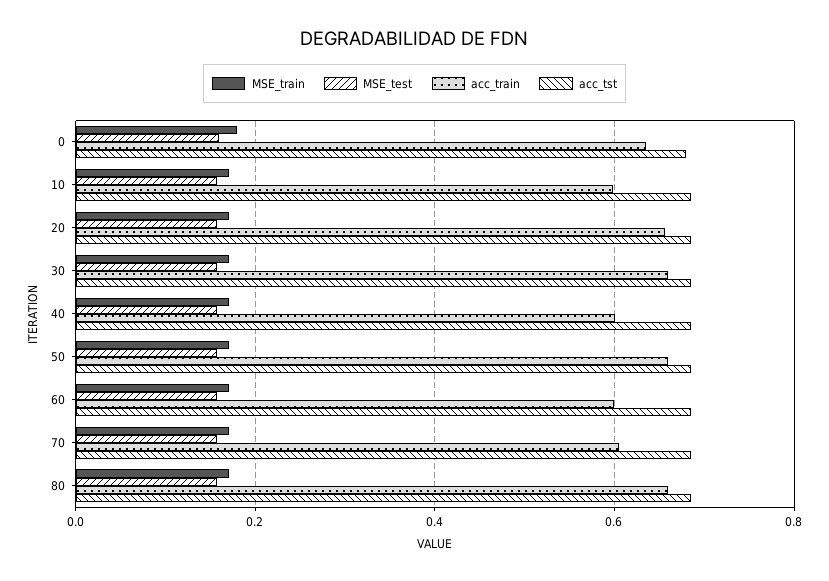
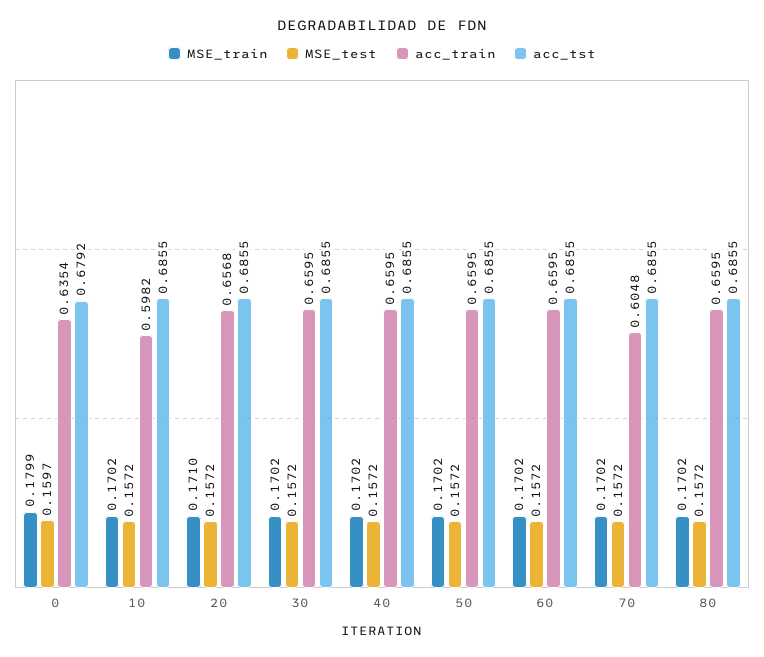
acc_train, 40: 0.6 -> 0.6595
acc_train, 60: 0.6 -> 0.6595

